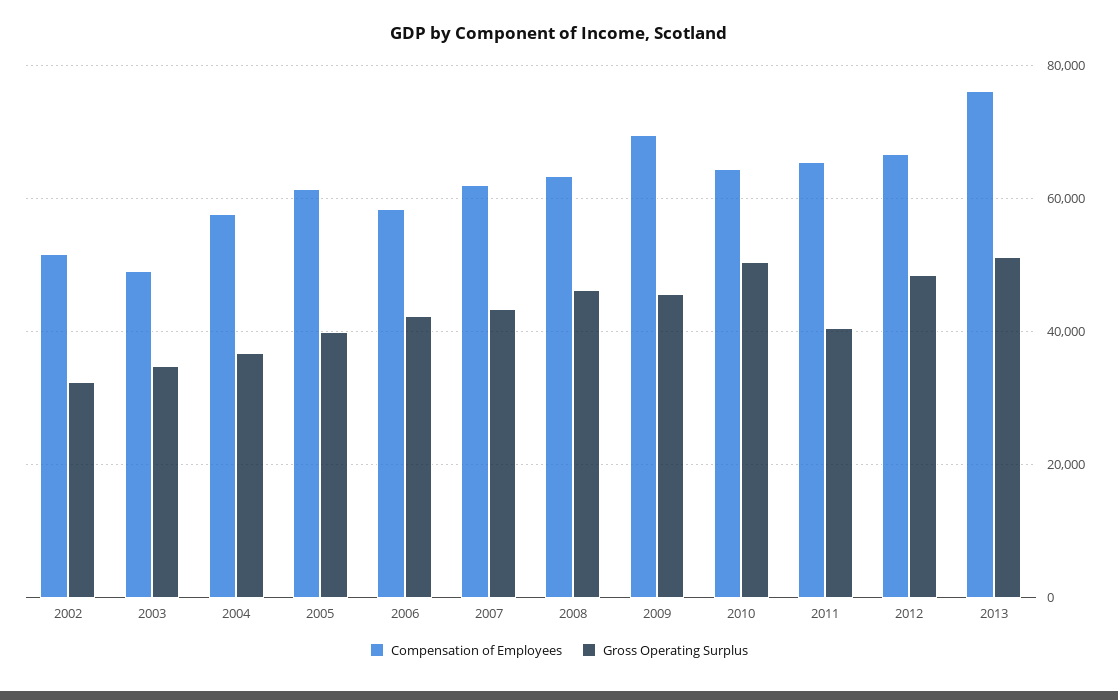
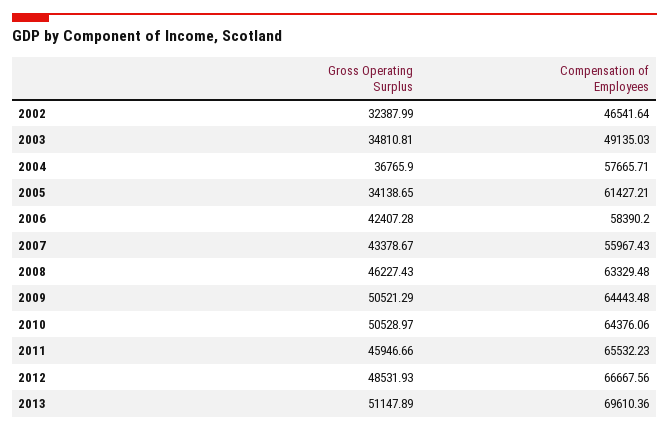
Compensation of Employees, 2002: 52000 -> 46541.64
Gross Operating Surplus, 2005: 40000 -> 34138.65
Compensation of Employees, 2007: 62000 -> 55967.43
Compensation of Employees, 2009: 70000 -> 64443.48
Gross Operating Surplus, 2009: 46000 -> 50521.29
Gross Operating Surplus, 2011: 40000 -> 45946.66
Compensation of Employees, 2013: 76000 -> 69610.36

